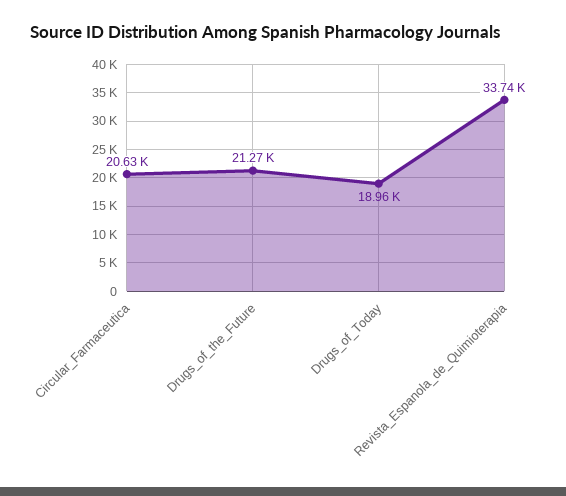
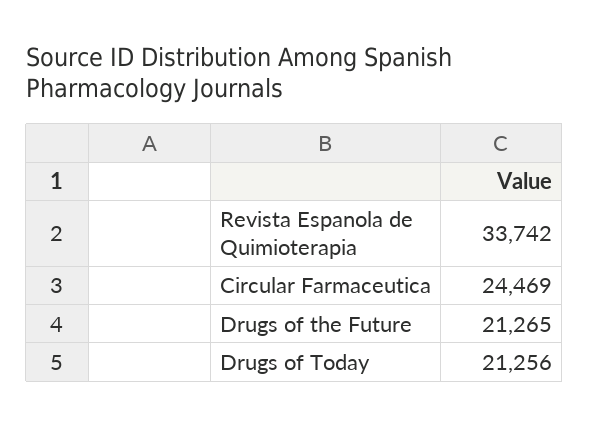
Circular_Farmaceutica: 20630 -> 24469
Drugs_of_Today: 18960 -> 21256

